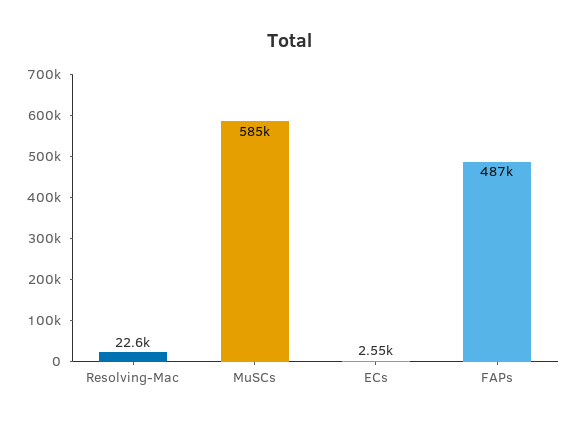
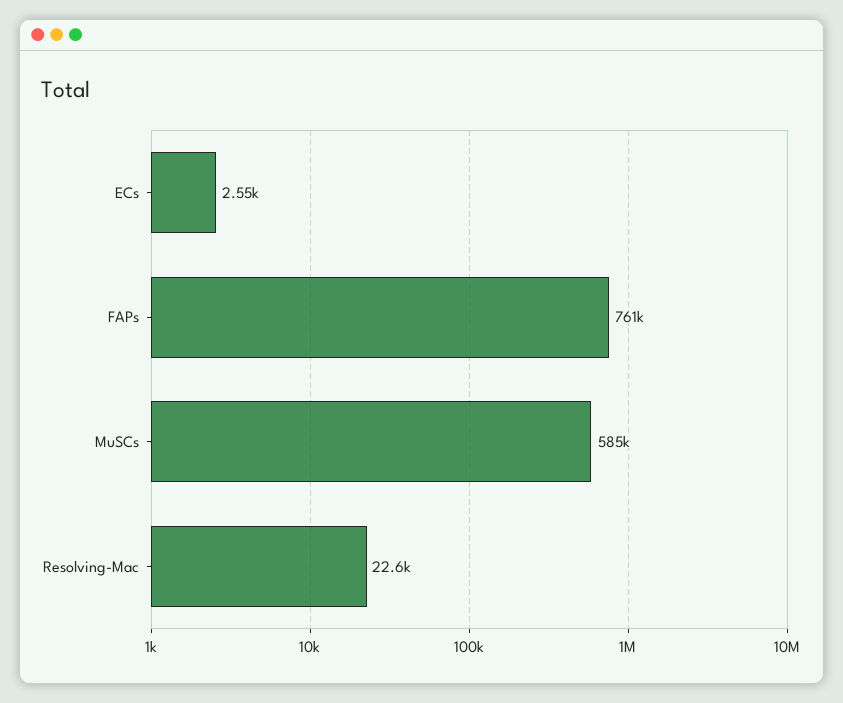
FAPs: 487000 -> 761000

